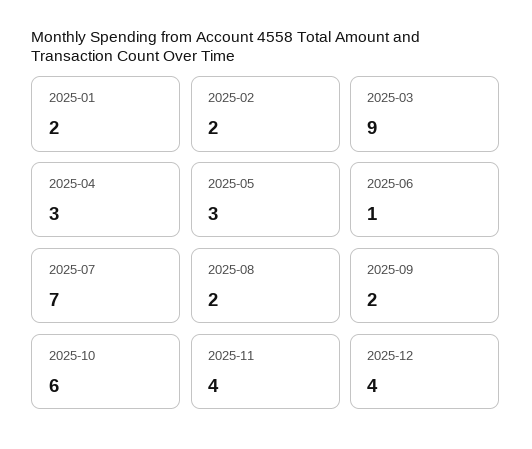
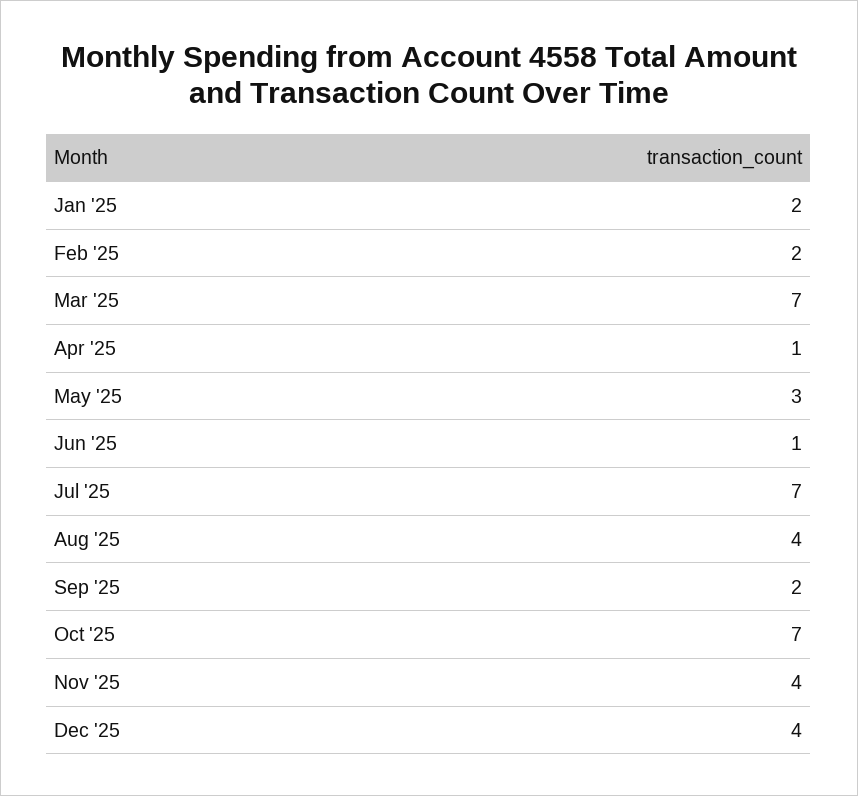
2025-03: 9 -> 7
2025-04: 3 -> 1
2025-08: 2 -> 4
2025-10: 6 -> 7

